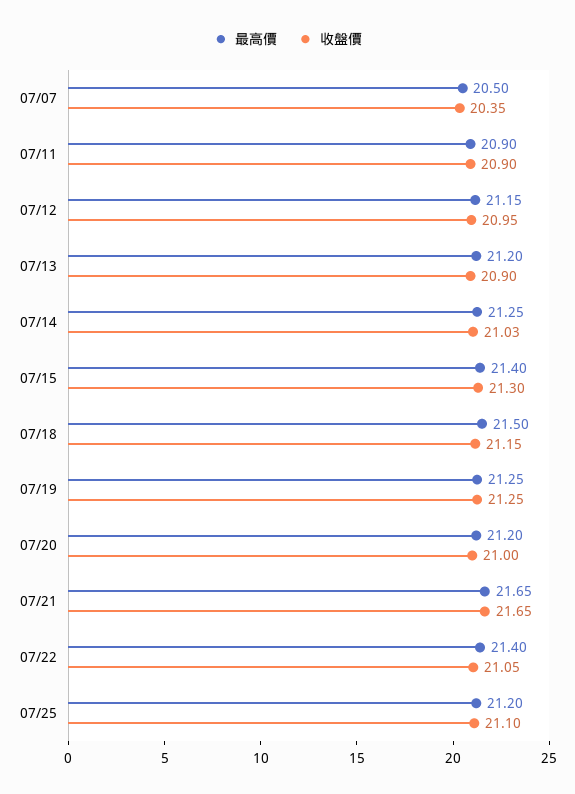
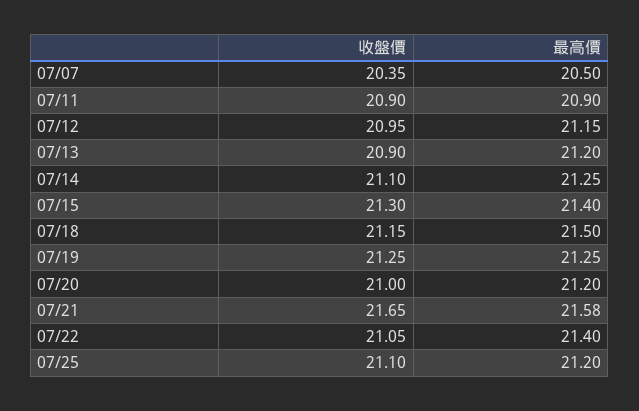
收盤價, 07/14: 21.03 -> 21.1
最高價, 07/21: 21.65 -> 21.58

